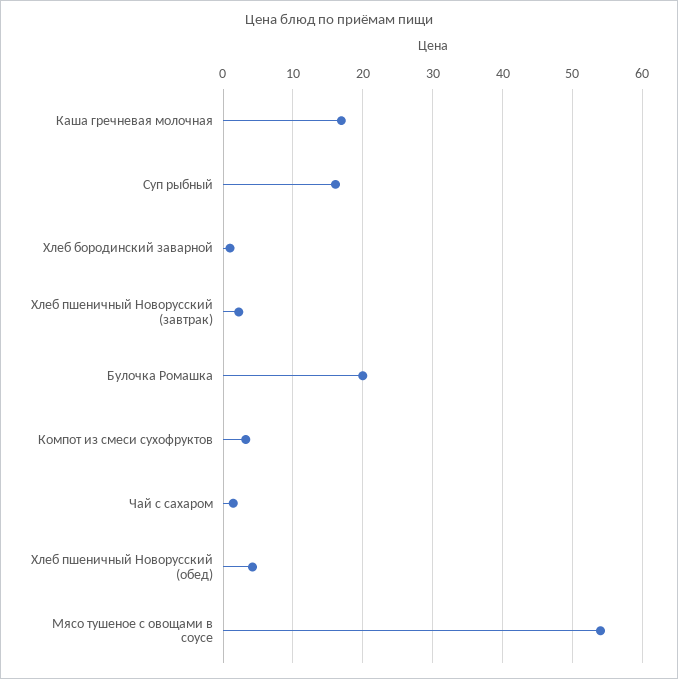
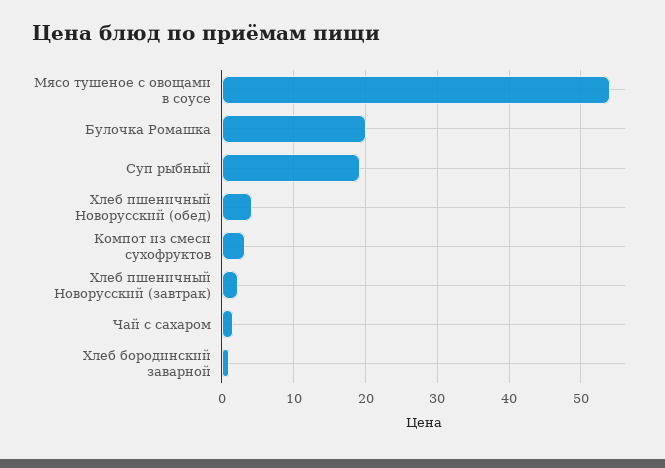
Каша гречневая молочная: 17 -> none
Суп рыбный: 16 -> 19

